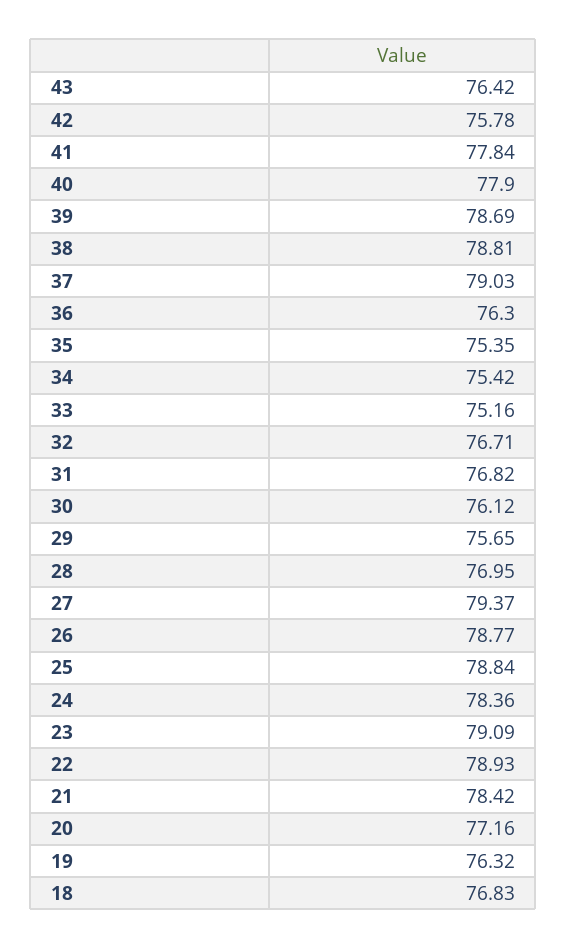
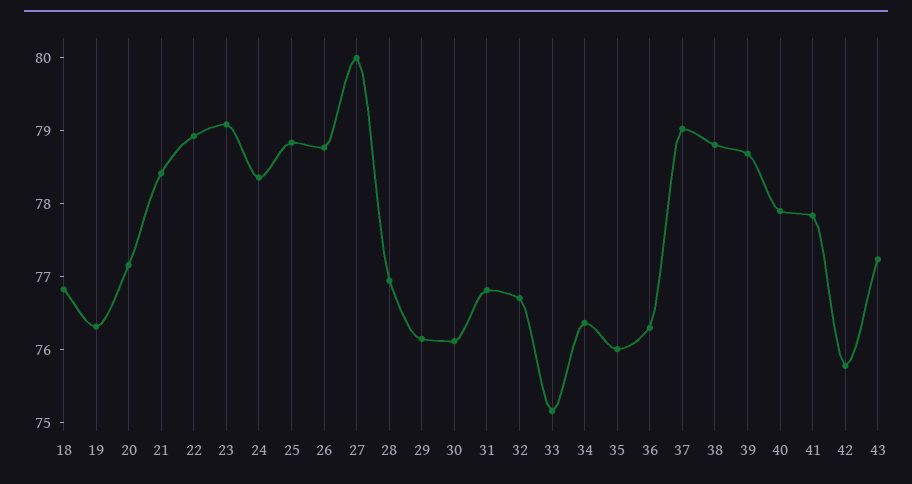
43: 76.42 -> 77.2
35: 75.35 -> 76
34: 75.42 -> 76.4
29: 75.65 -> 76.2
27: 79.37 -> 80

